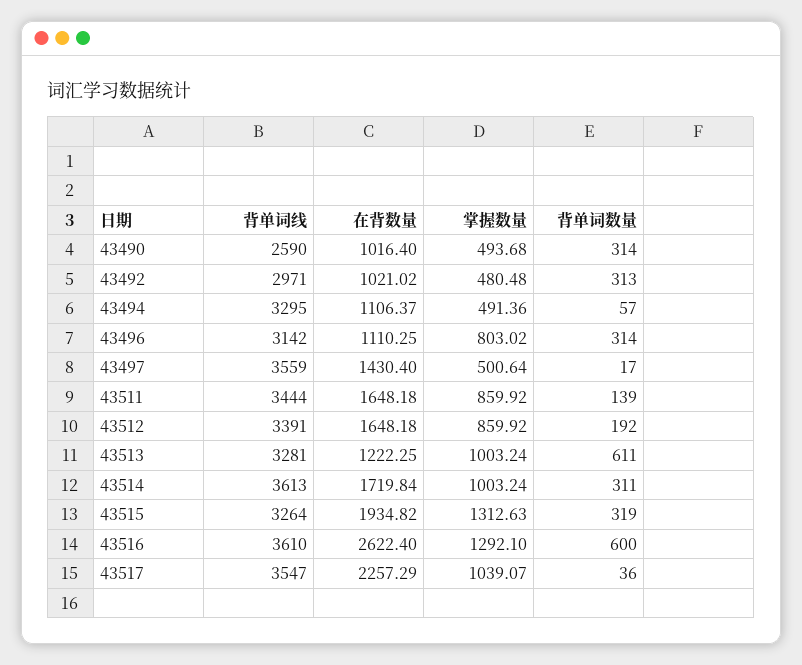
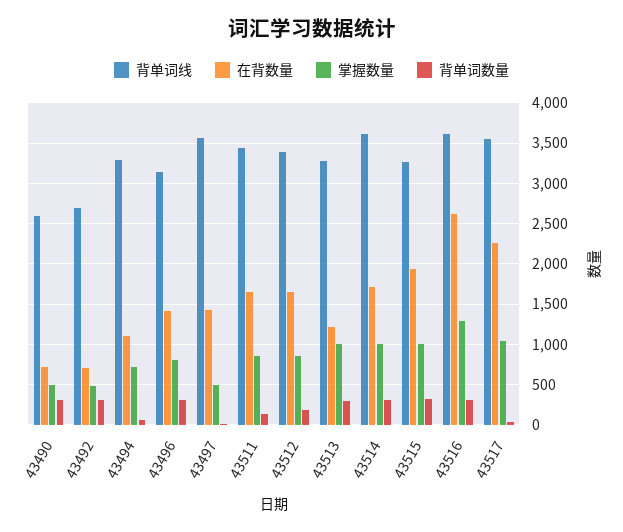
在背数量, 43490: 1016.4 -> 700
背单词线, 43492: 2971 -> 2700
在背数量, 43492: 1021.02 -> 700
掌握数量, 43494: 491.36 -> 700
在背数量, 43496: 1110.25 -> 1400
背单词数量, 43513: 611 -> 300
掌握数量, 43515: 1312.63 -> 1000
背单词数量, 43516: 600 -> 300

